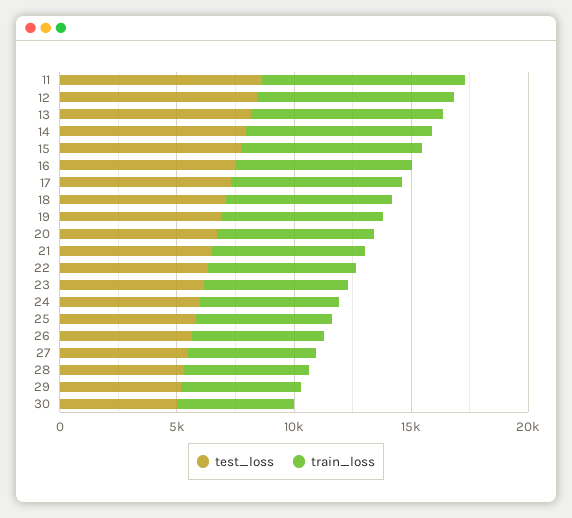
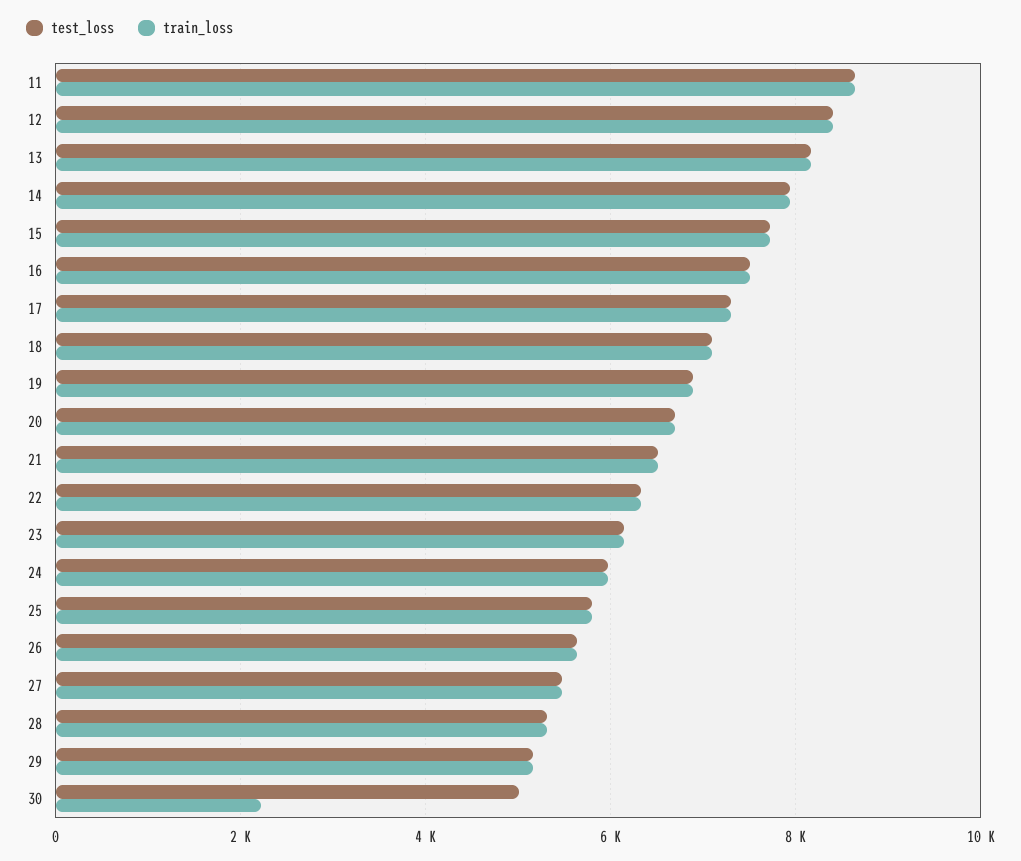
train_loss, 30: 5000 -> 2200

